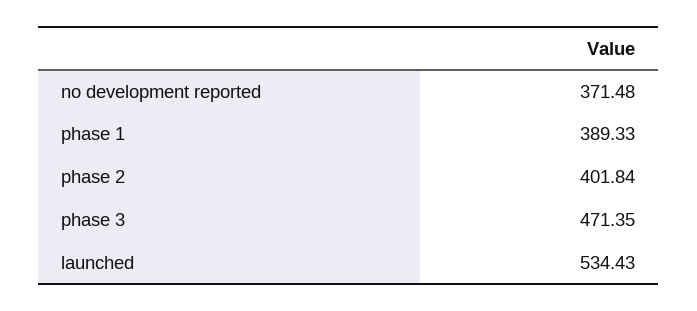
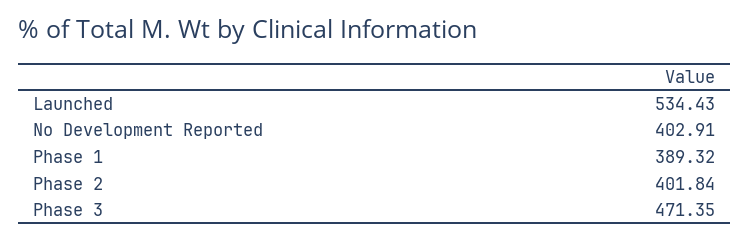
no development reported: 371.48 -> 402.91
phase 1: 389.33 -> 389.32

